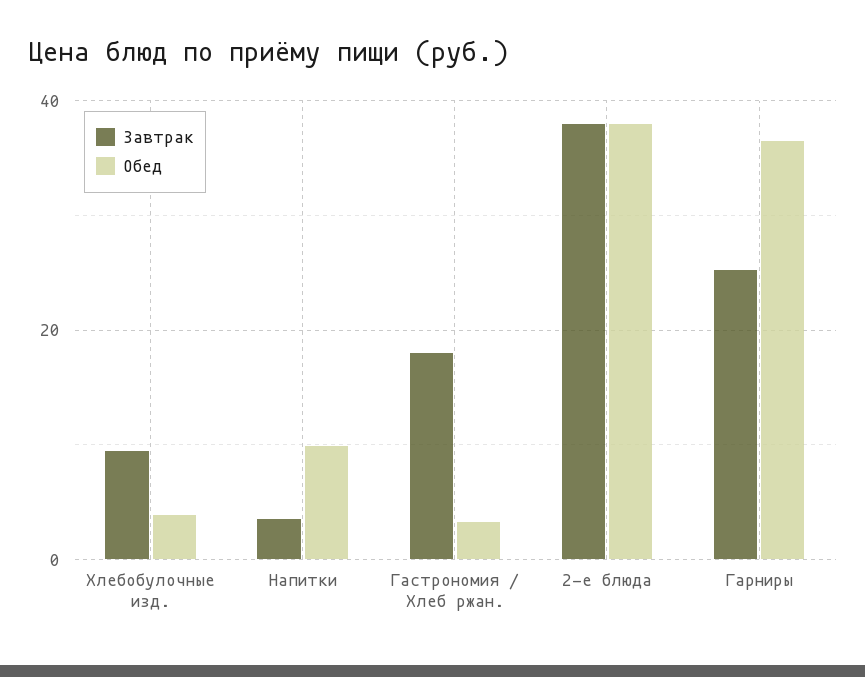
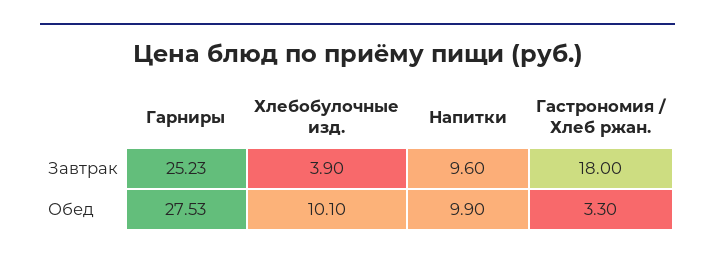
Завтрак, Хлебобулочные изд.: 10 -> 3.9
Обед, Хлебобулочные изд.: 4 -> 10.1
Завтрак, Напитки: 4 -> 9.6
Завтрак, 2-е блюда: 38 -> none
Обед, 2-е блюда: 38 -> none
Обед, Гарниры: 36 -> 27.53

